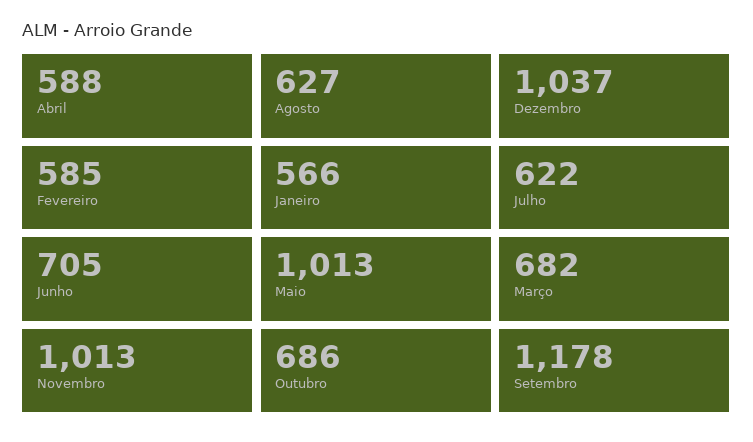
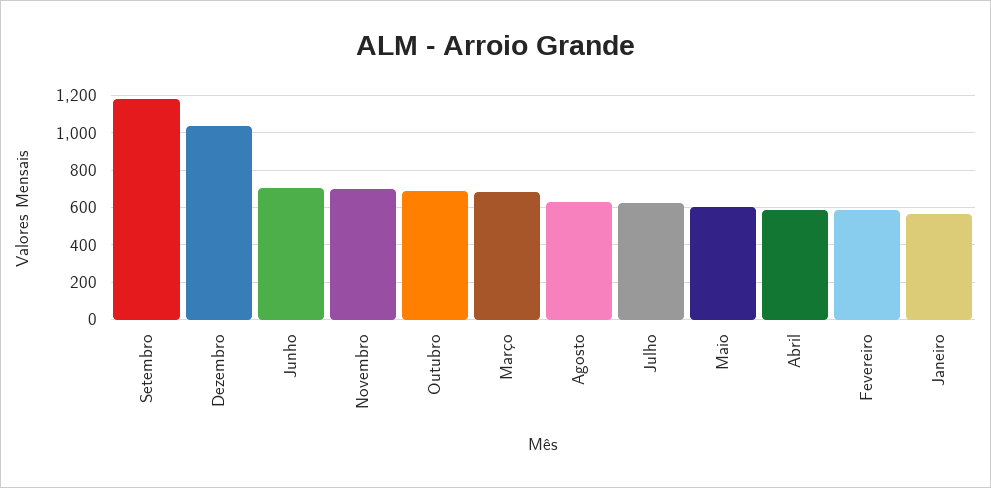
Maio: 1013 -> 600
Novembro: 1013 -> 700

